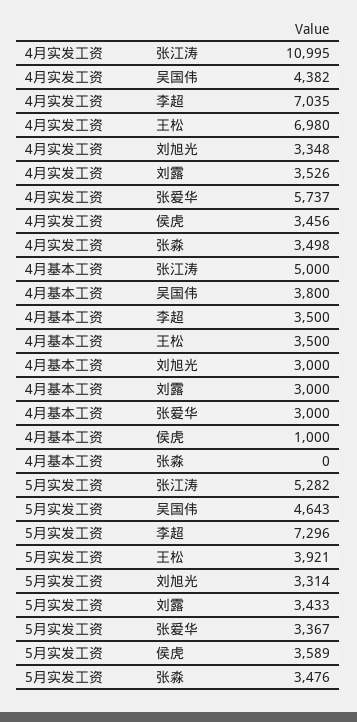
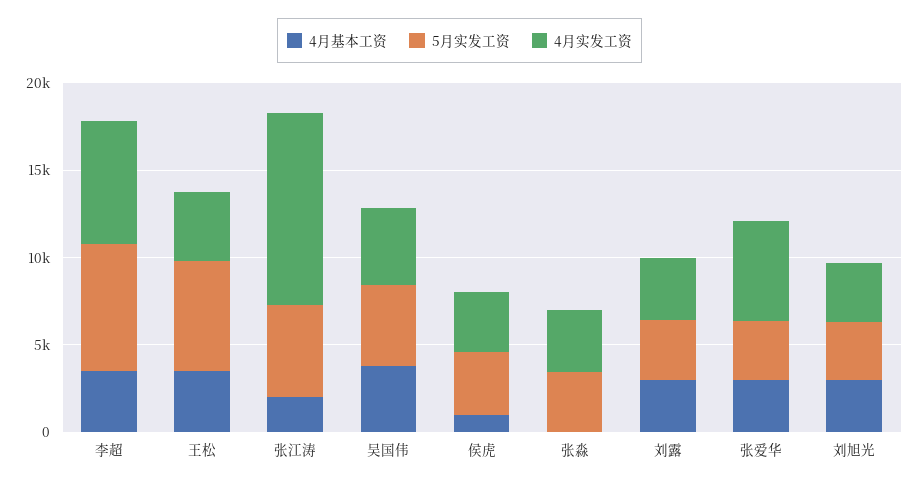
4月实发工资, 王松: 6980 -> 4000
4月基本工资, 张江涛: 5000 -> 2000
5月实发工资, 王松: 3921 -> 6000

